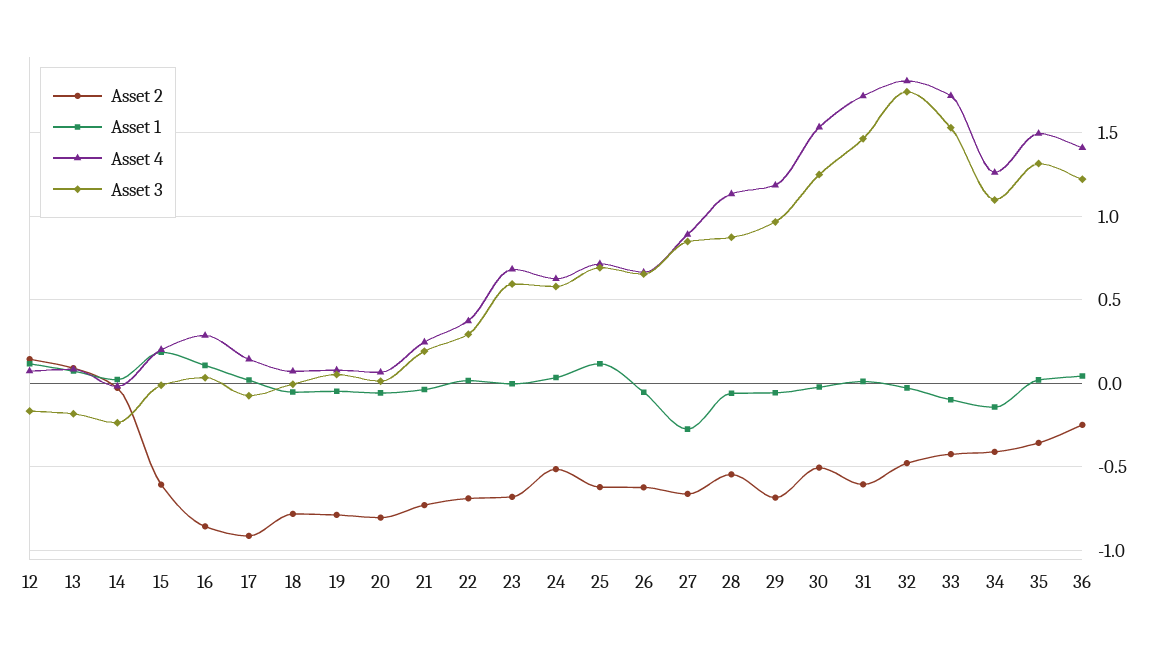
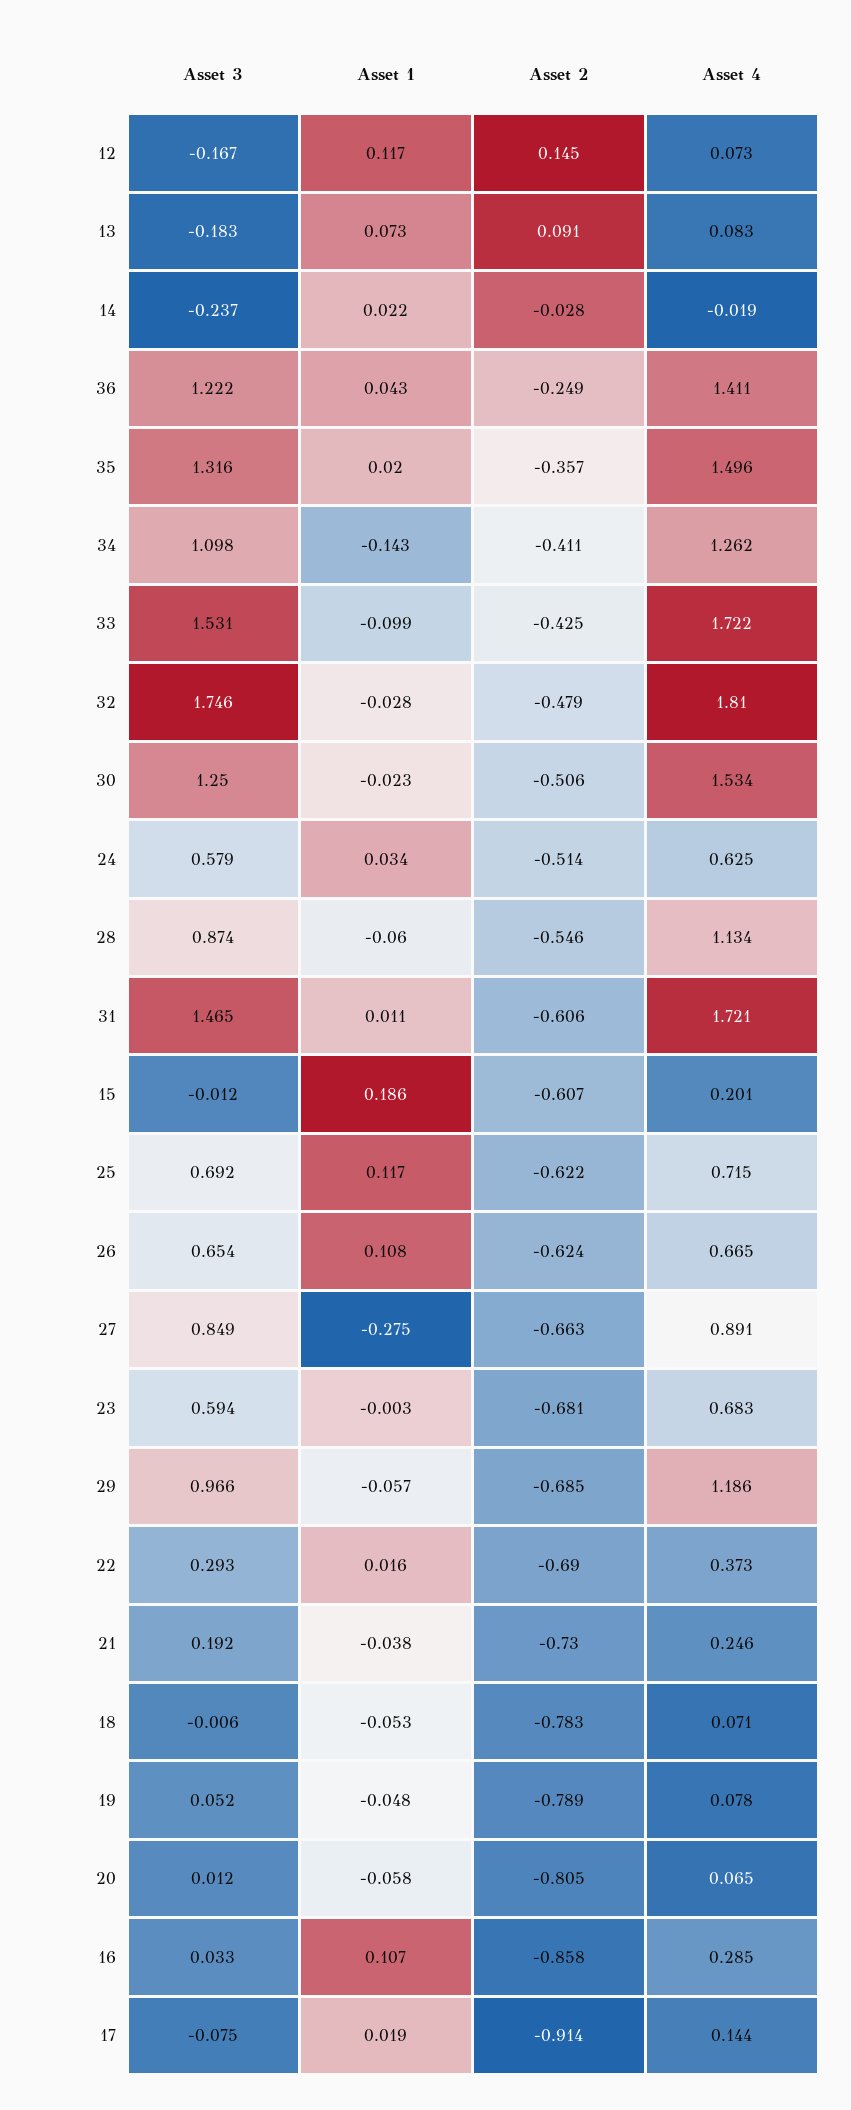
Asset 1, 26: -0.05 -> 0.108

